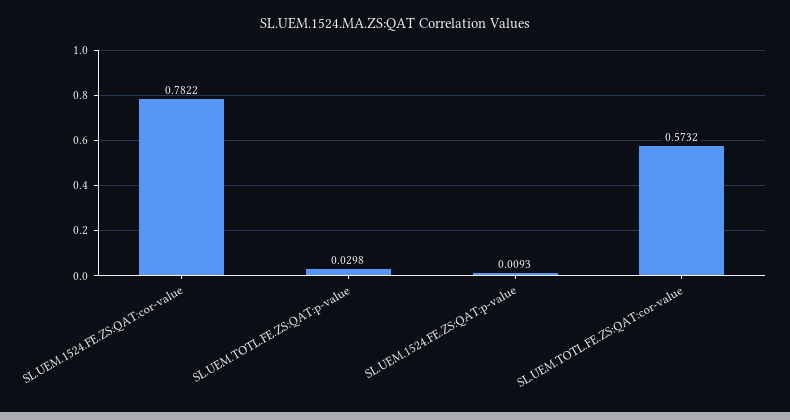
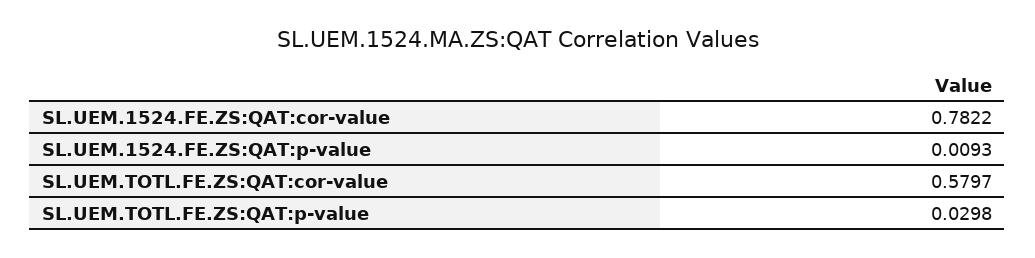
SL.UEM.TOTL.FE.ZS:QAT:cor-value: 0.5732 -> 0.5797

